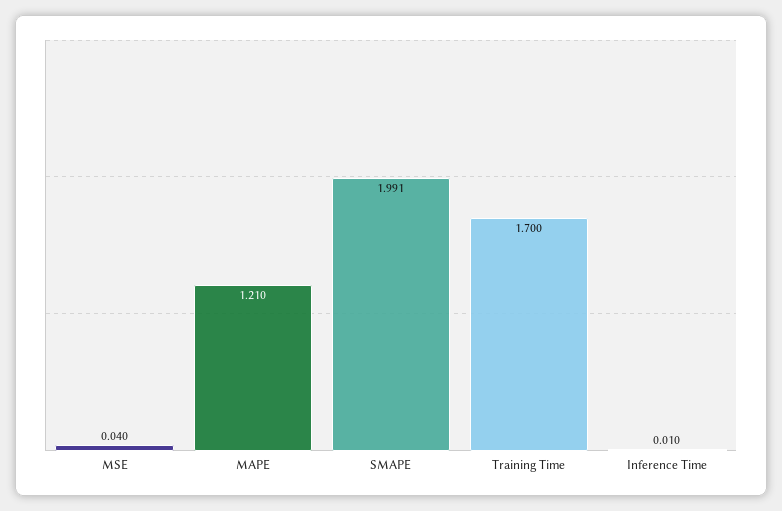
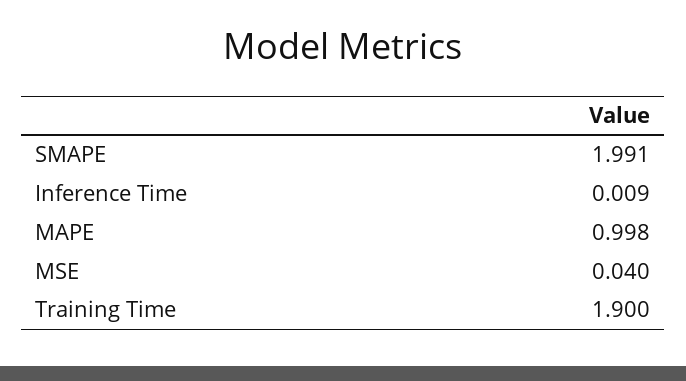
MAPE: 1.21 -> 0.998
Training Time: 1.7 -> 1.9
Inference Time: 0.01 -> 0.009

